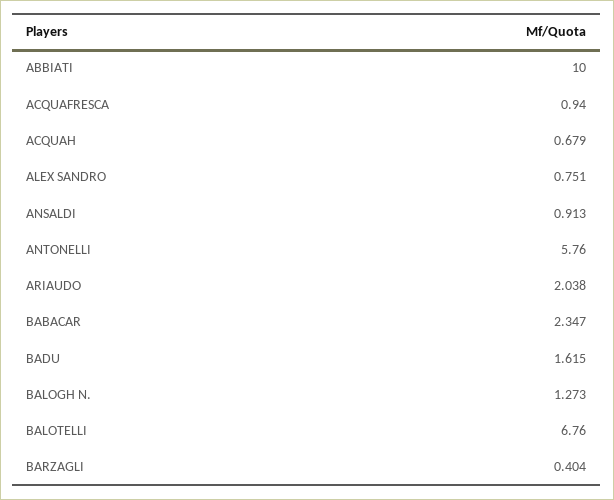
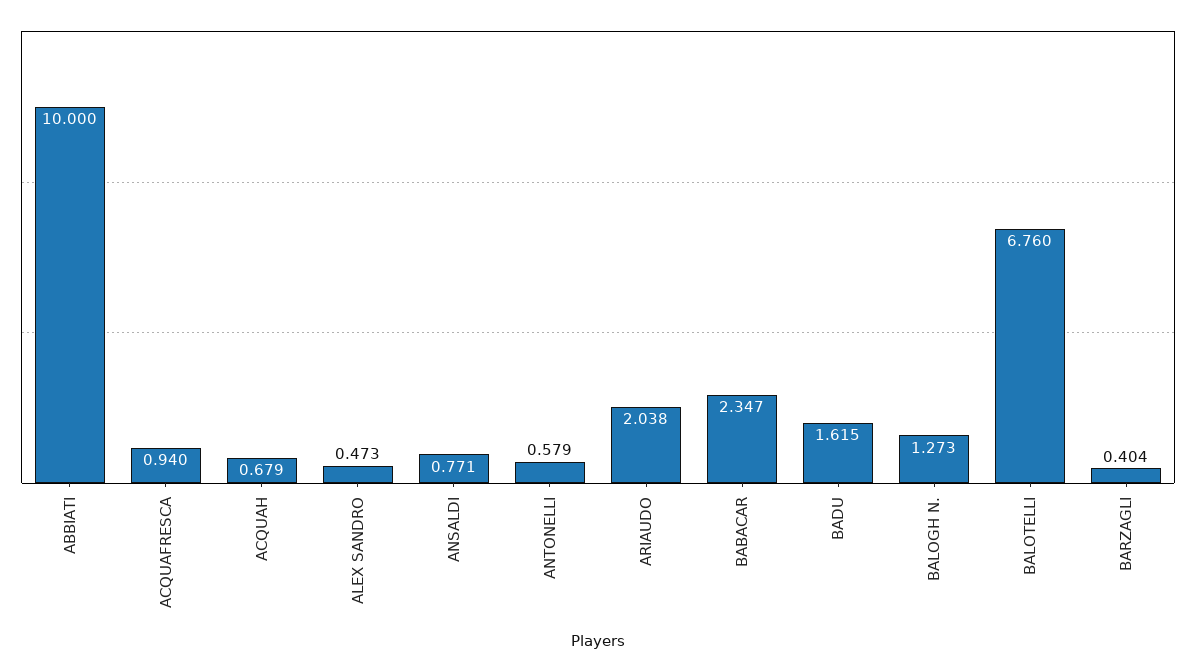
ALEX SANDRO: 0.751 -> 0.473
ANSALDI: 0.913 -> 0.771
ANTONELLI: 5.76 -> 0.579

